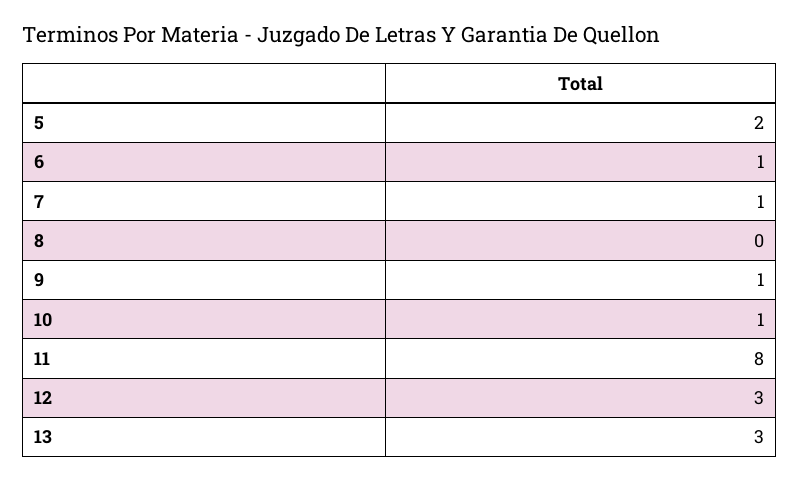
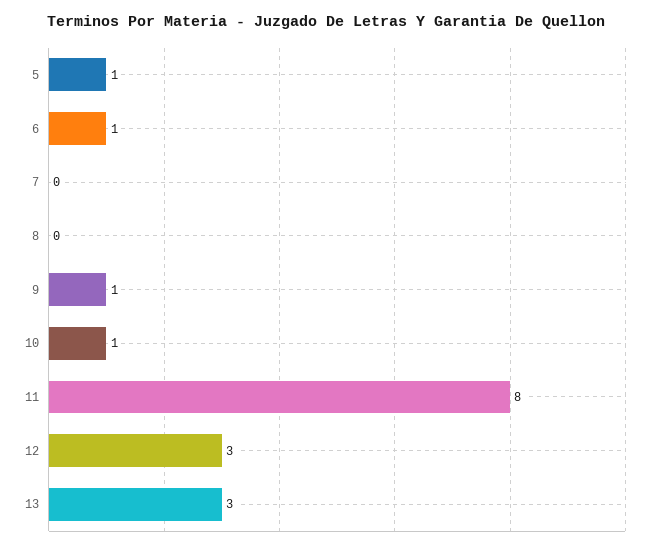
5: 2 -> 1
7: 1 -> 0

